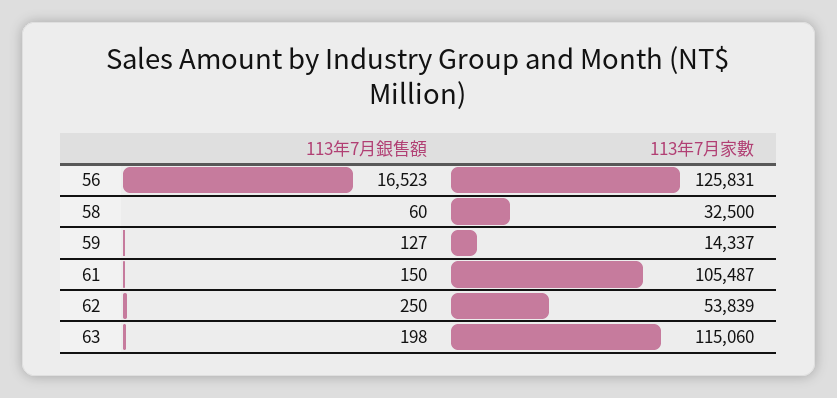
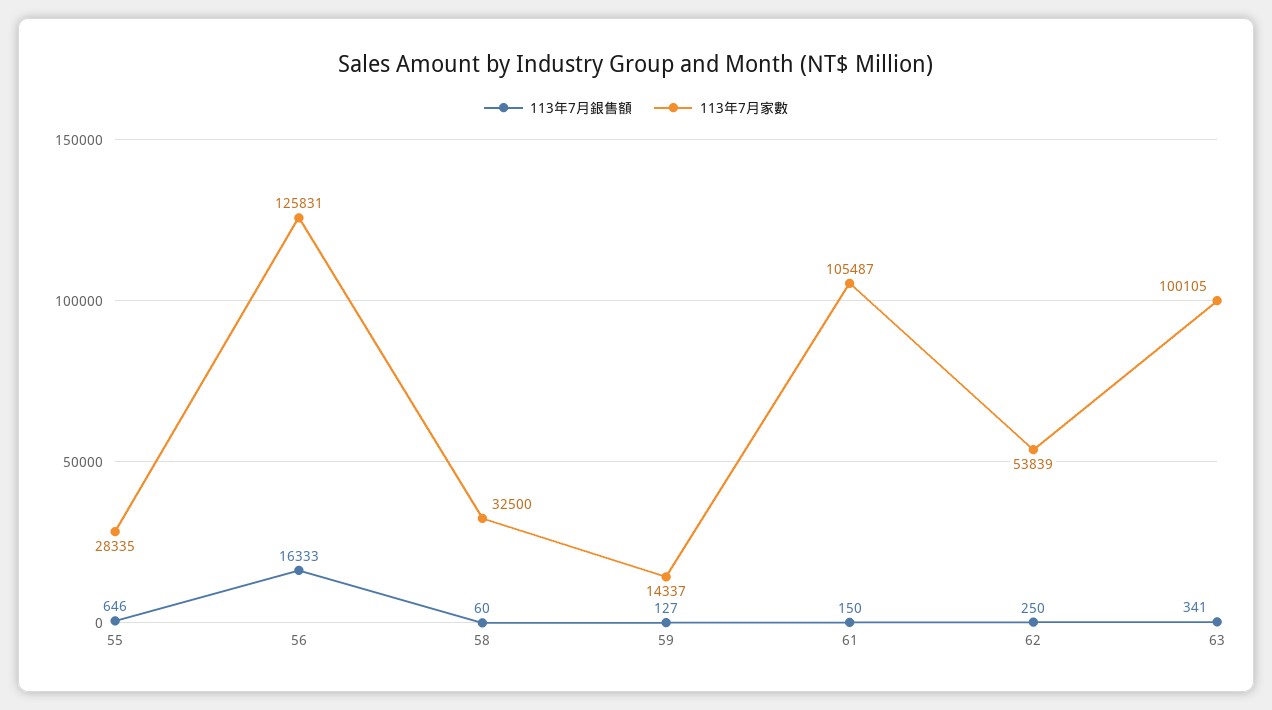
113年7月銀售額, 56: 16523 -> 16333
113年7月銀售額, 63: 198 -> 341
113年7月家數, 63: 115060 -> 100105
113年7月銀售額, 55: none -> 646
113年7月家數, 55: none -> 28335

